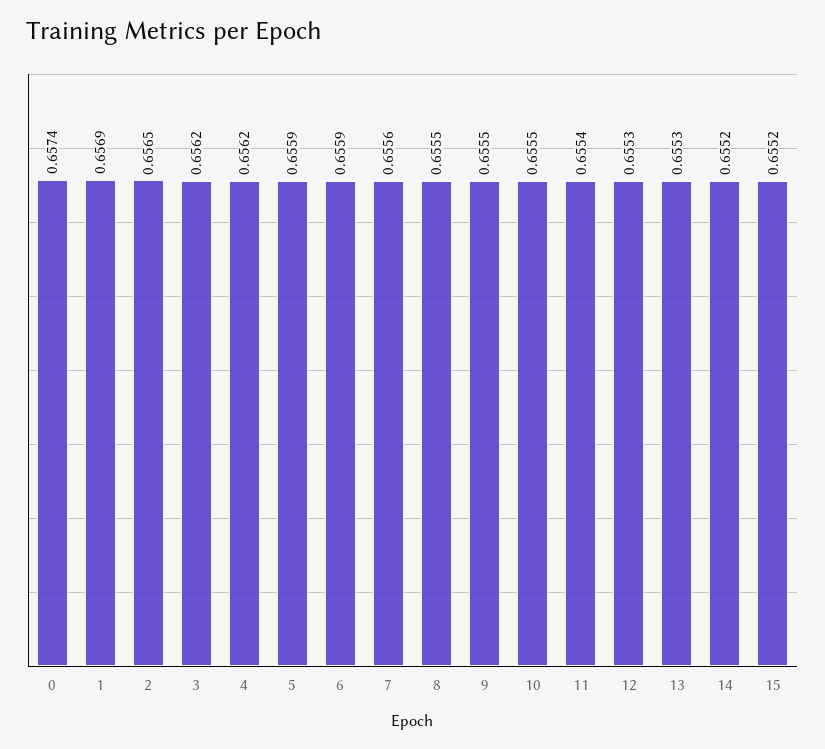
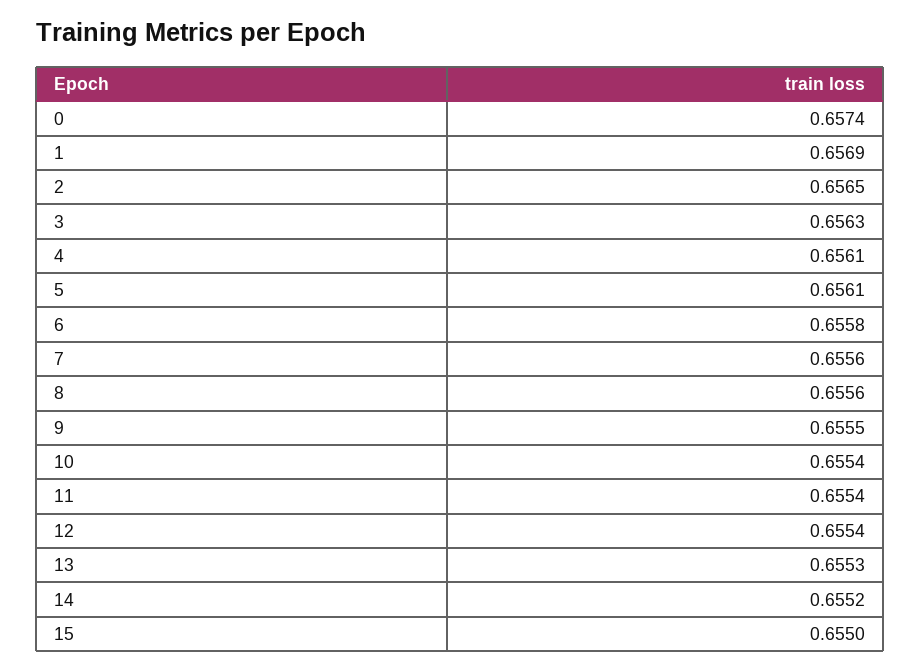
3: 0.6562 -> 0.6563
4: 0.6562 -> 0.6561
5: 0.6559 -> 0.6561
6: 0.6559 -> 0.6558
8: 0.6555 -> 0.6556
10: 0.6555 -> 0.6554
12: 0.6553 -> 0.6554
15: 0.6552 -> 0.655

